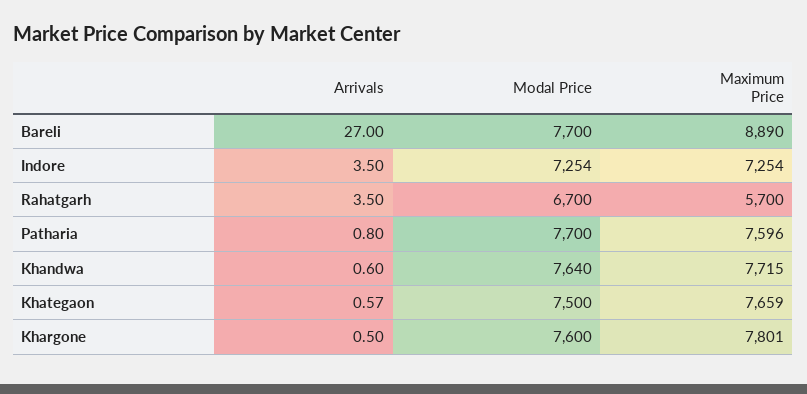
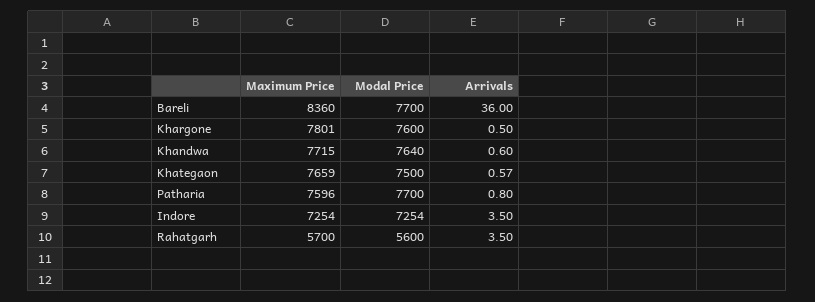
Arrivals, Bareli: 27 -> 36
Maximum Price, Bareli: 8890 -> 8360
Modal Price, Rahatgarh: 6700 -> 5600

